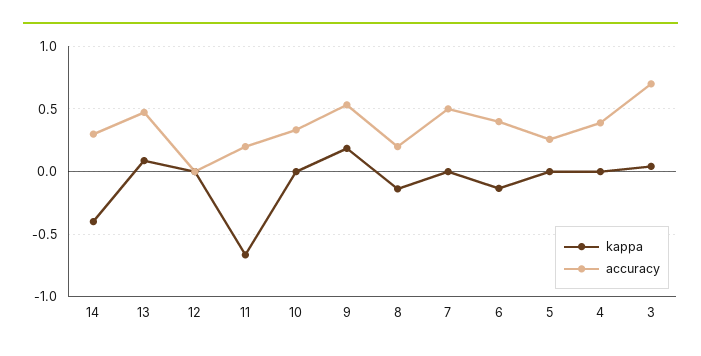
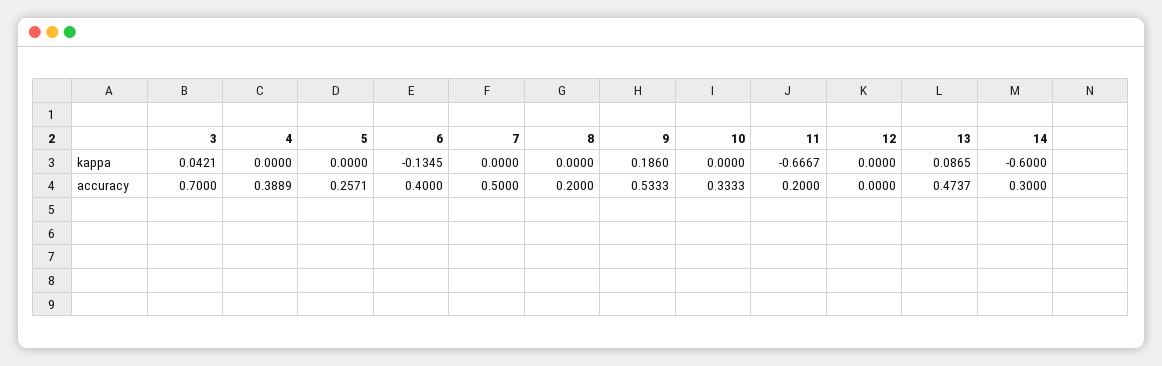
kappa, 14: -0.4 -> -0.6
kappa, 8: -0.15 -> 0

